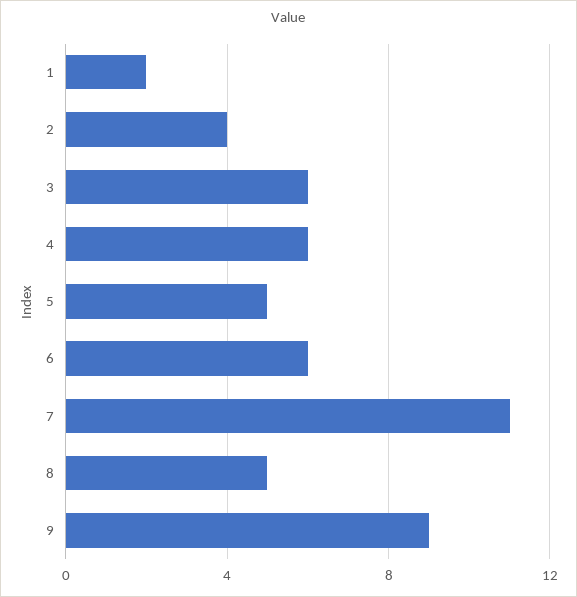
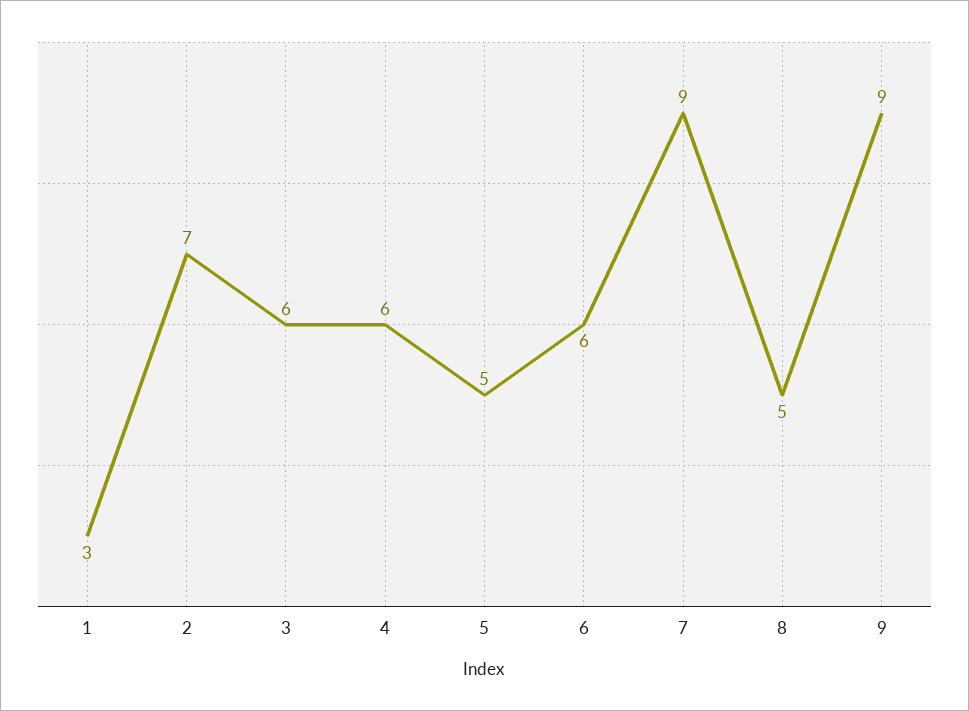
1: 2 -> 3
2: 4 -> 7
7: 11 -> 9

